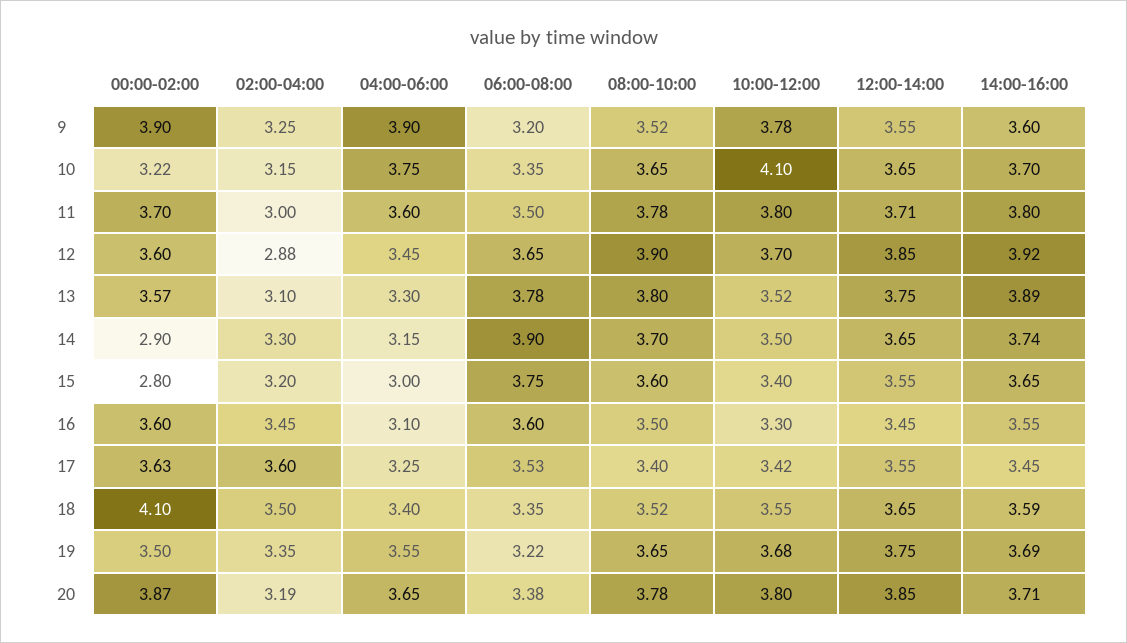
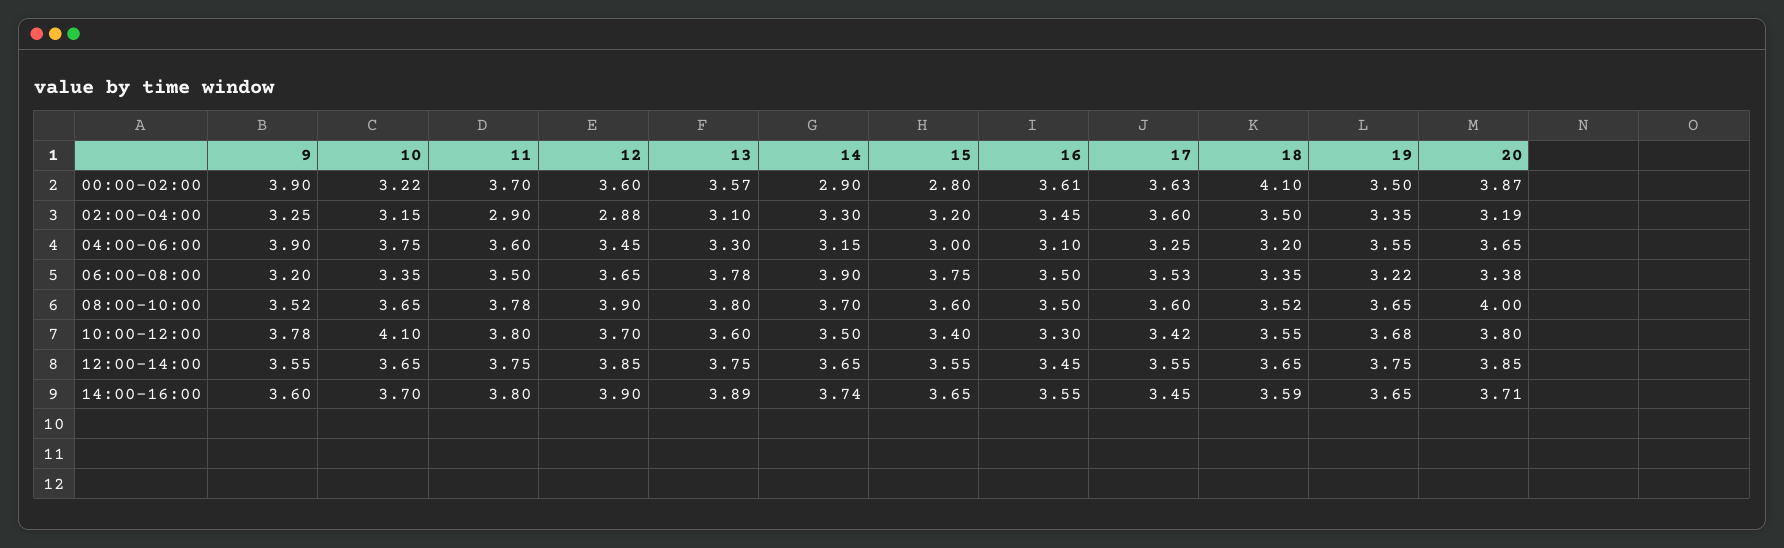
02:00-04:00, 11: 3 -> 2.9
12:00-14:00, 11: 3.71 -> 3.75
14:00-16:00, 12: 3.92 -> 3.9
10:00-12:00, 13: 3.52 -> 3.6
00:00-02:00, 16: 3.6 -> 3.61
06:00-08:00, 16: 3.6 -> 3.5
08:00-10:00, 17: 3.4 -> 3.6
04:00-06:00, 18: 3.4 -> 3.2
14:00-16:00, 19: 3.69 -> 3.65
08:00-10:00, 20: 3.78 -> 4

